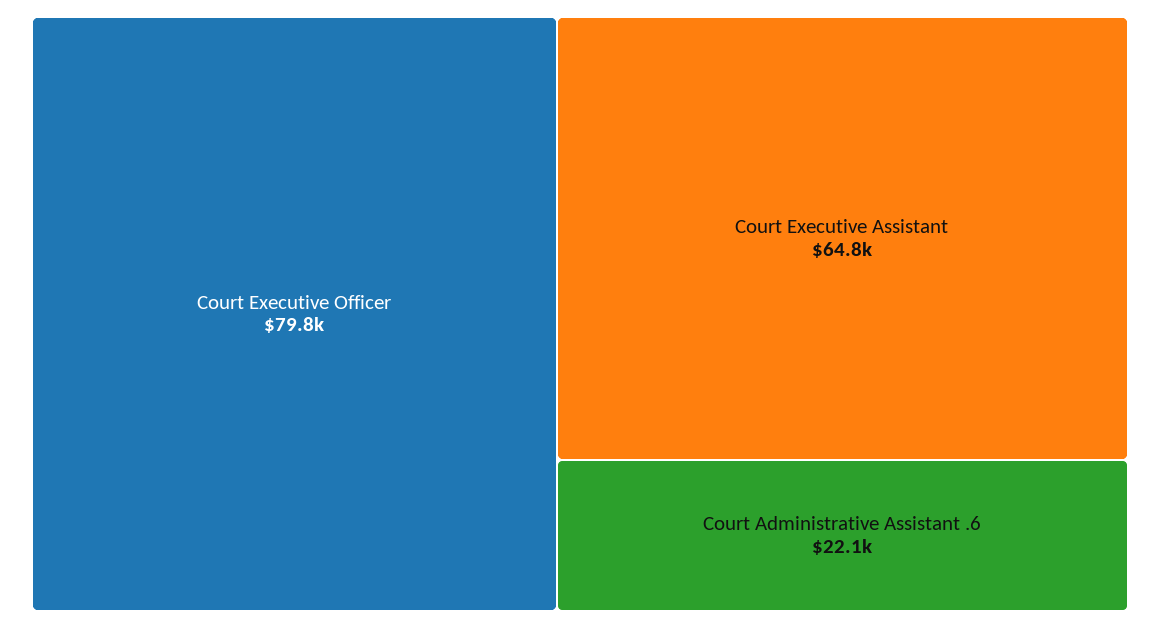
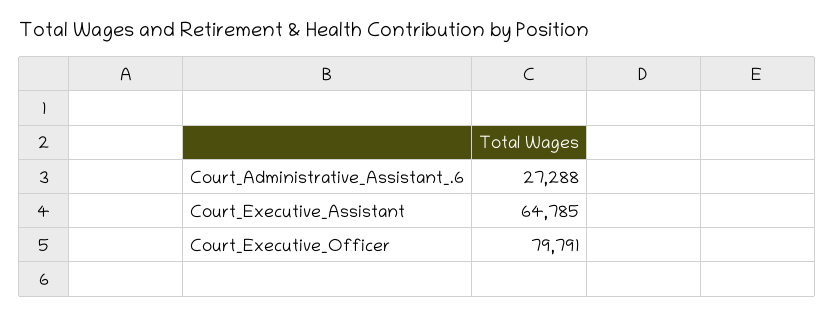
Court Administrative Assistant .6: 22100 -> 27288

